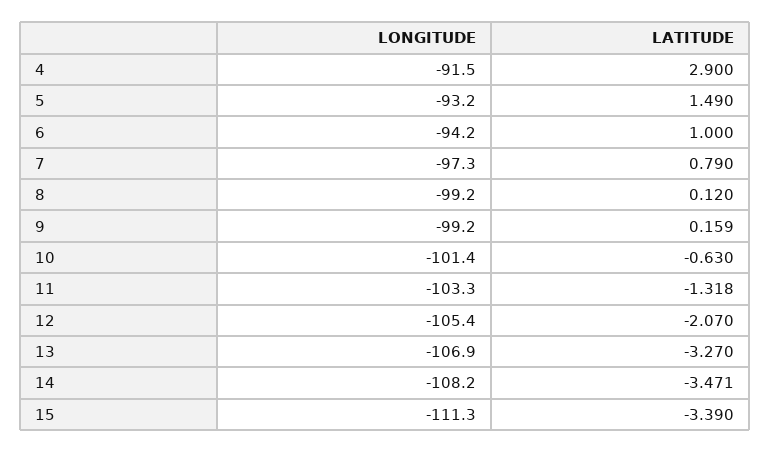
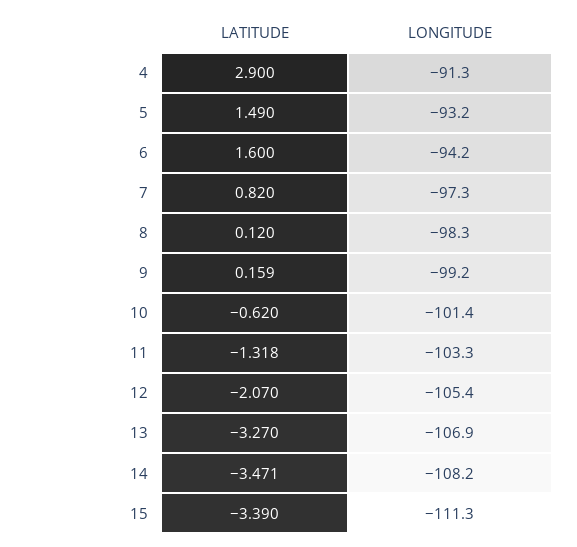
LONGITUDE, 4: -91.5 -> -91.3
LATITUDE, 6: 1 -> 1.6
LATITUDE, 7: 0.79 -> 0.82
LONGITUDE, 8: -99.2 -> -98.3
LATITUDE, 10: -0.63 -> -0.62

